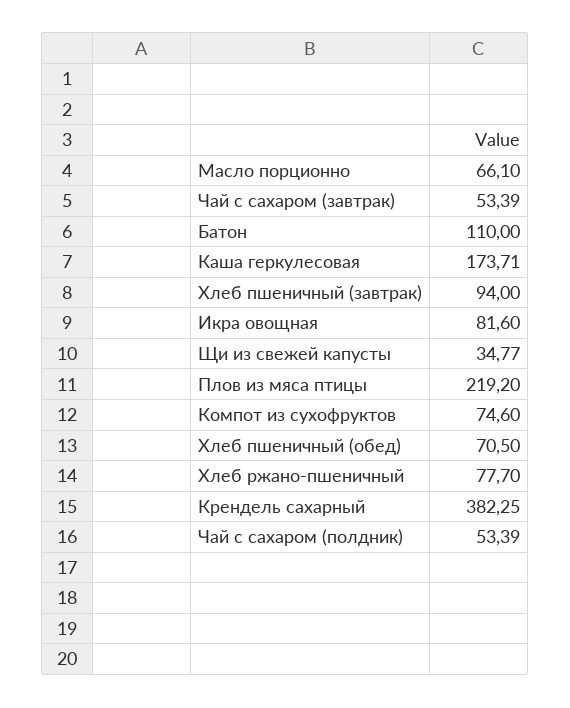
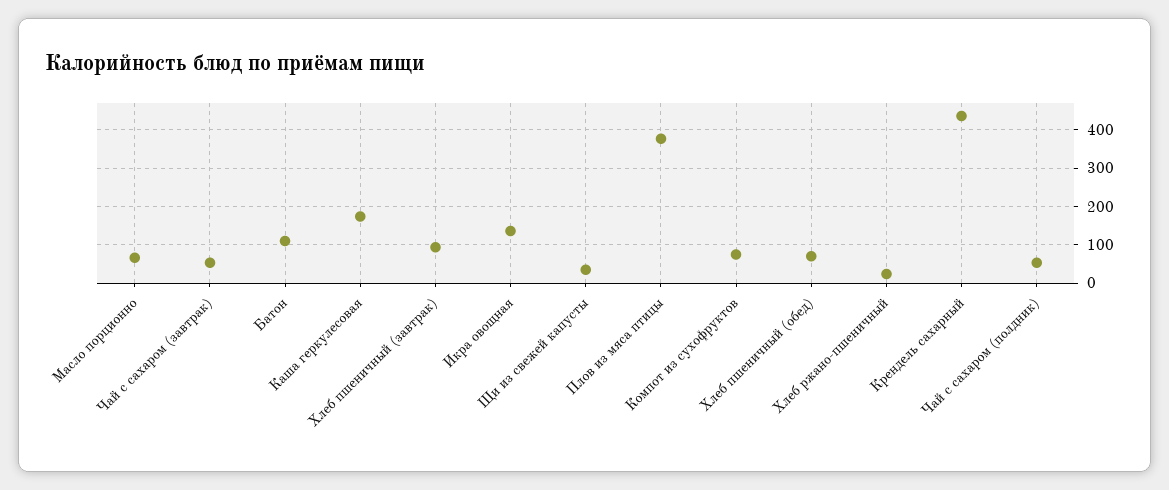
Икра овощная: 81.6 -> 140
Плов из мяса птицы: 219.2 -> 380
Хлеб ржано-пшеничный: 77.7 -> 20
Крендель сахарный: 382.25 -> 440

